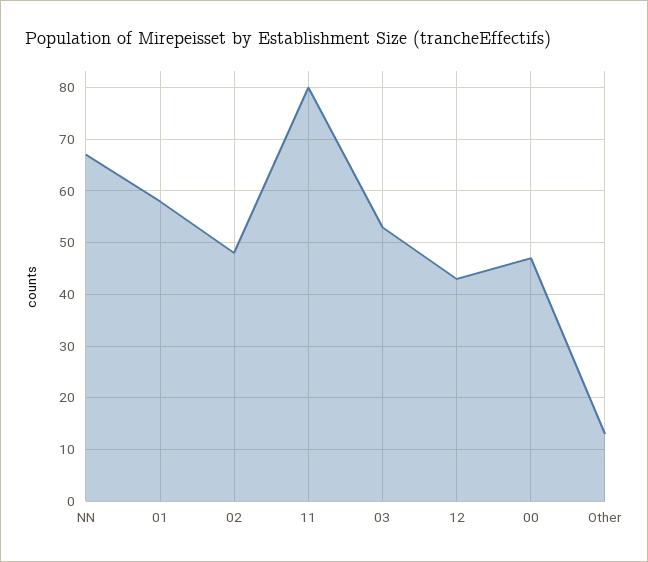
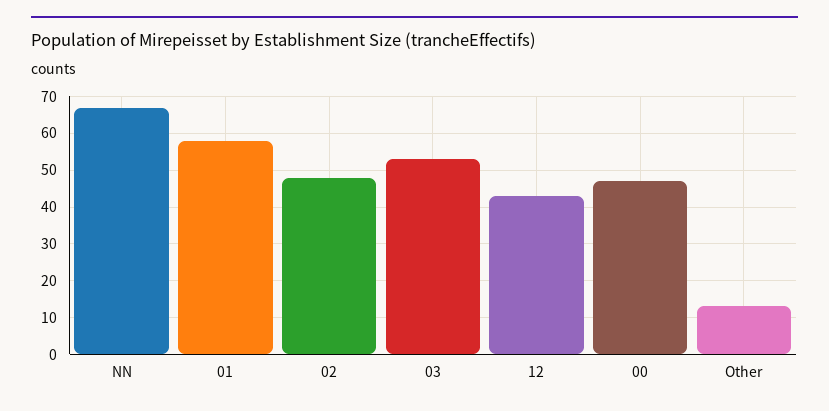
11: 80 -> none

